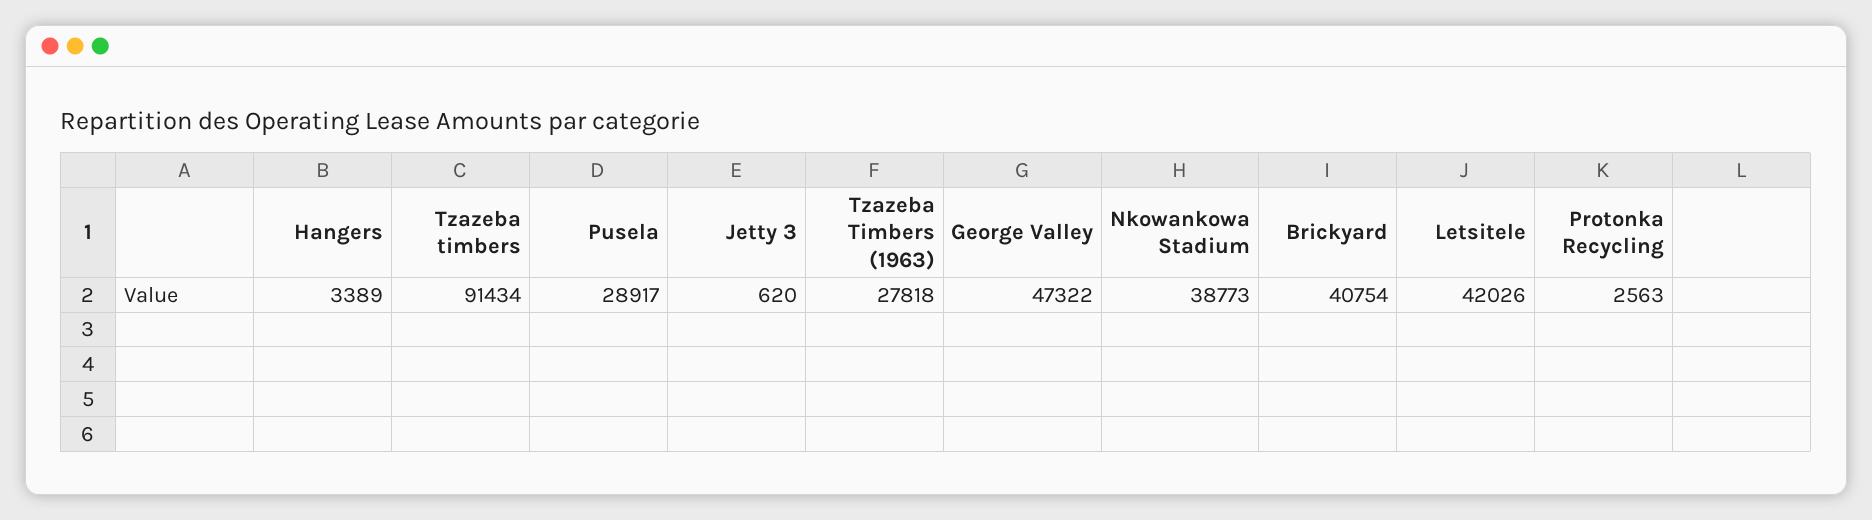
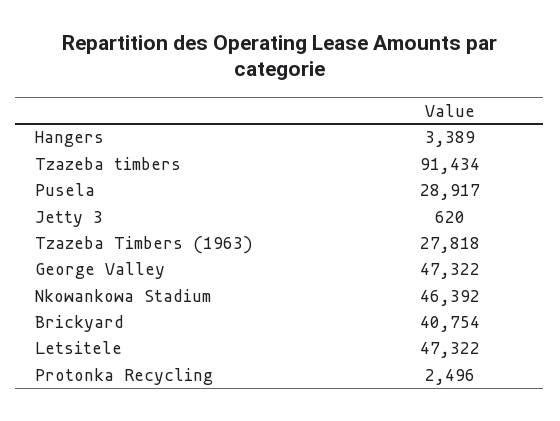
Nkowankowa Stadium: 38773 -> 46392
Letsitele: 42026 -> 47322
Protonka Recycling: 2563 -> 2496

